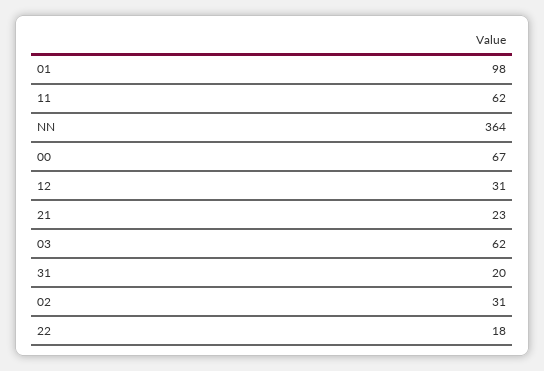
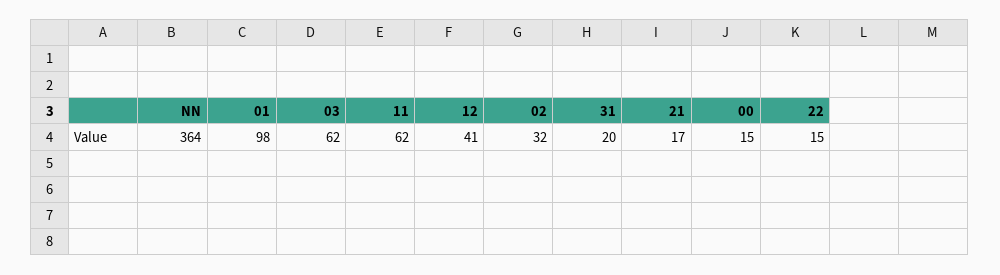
00: 67 -> 15
12: 31 -> 41
21: 23 -> 17
02: 31 -> 32
22: 18 -> 15

